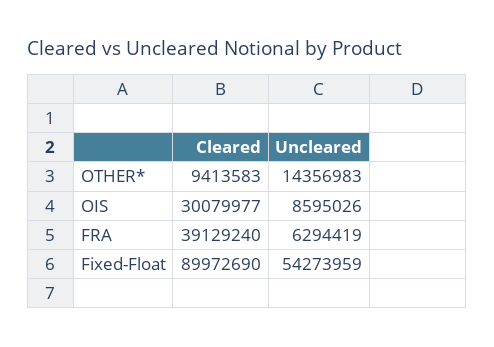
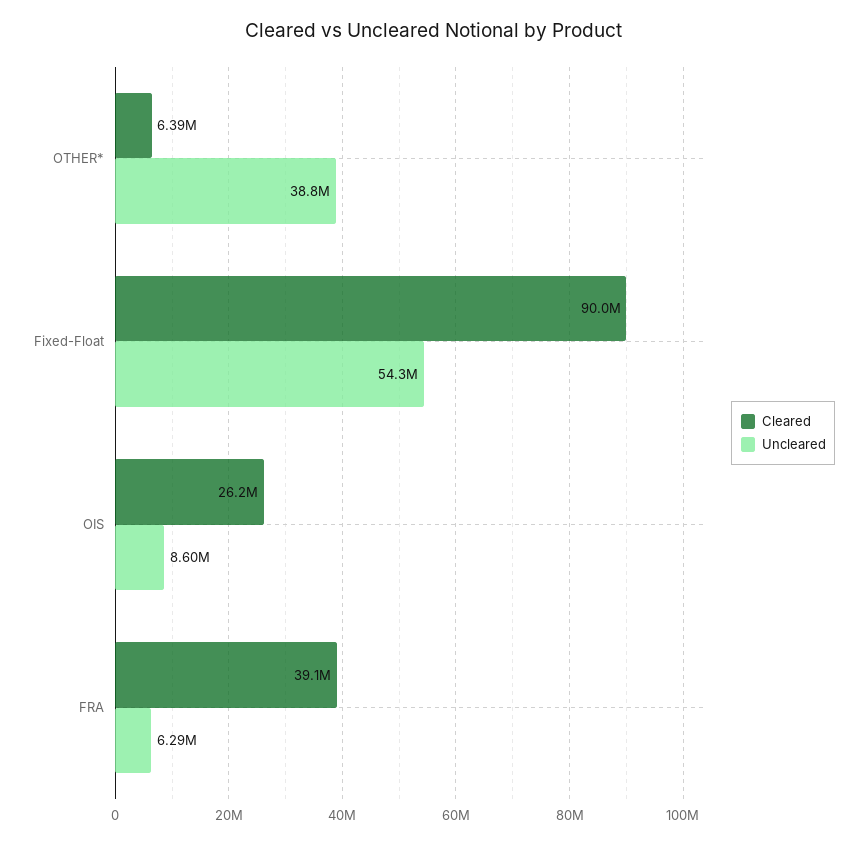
Cleared, OTHER*: 9413583 -> 6390000
Uncleared, OTHER*: 14356983 -> 38800000
Cleared, OIS: 30079977 -> 26200000

